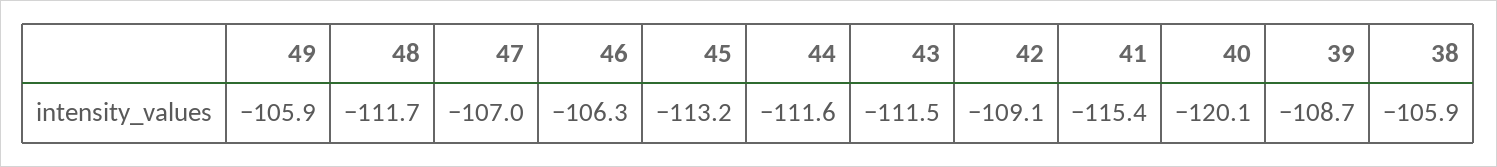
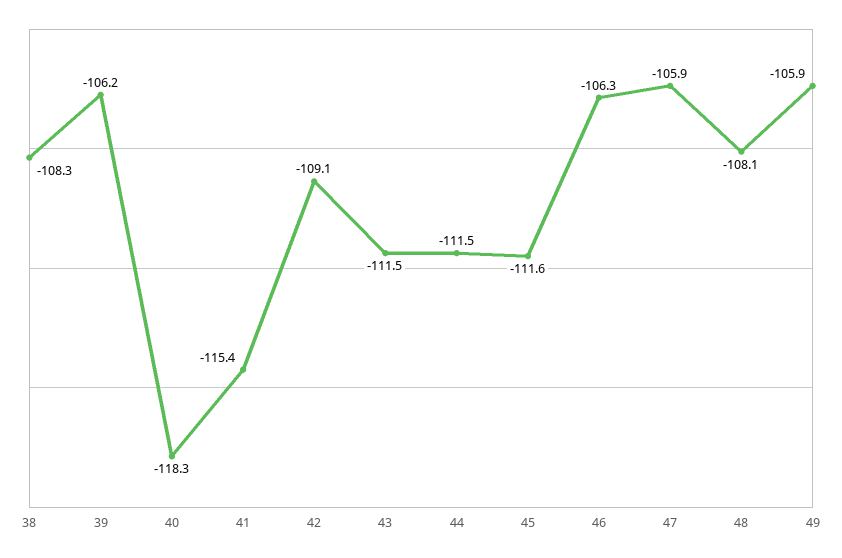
48: -111.7 -> -108.1
47: -107 -> -105.9
45: -113.2 -> -111.6
44: -111.6 -> -111.5
40: -120.1 -> -118.3
39: -108.7 -> -106.2
38: -105.9 -> -108.3

